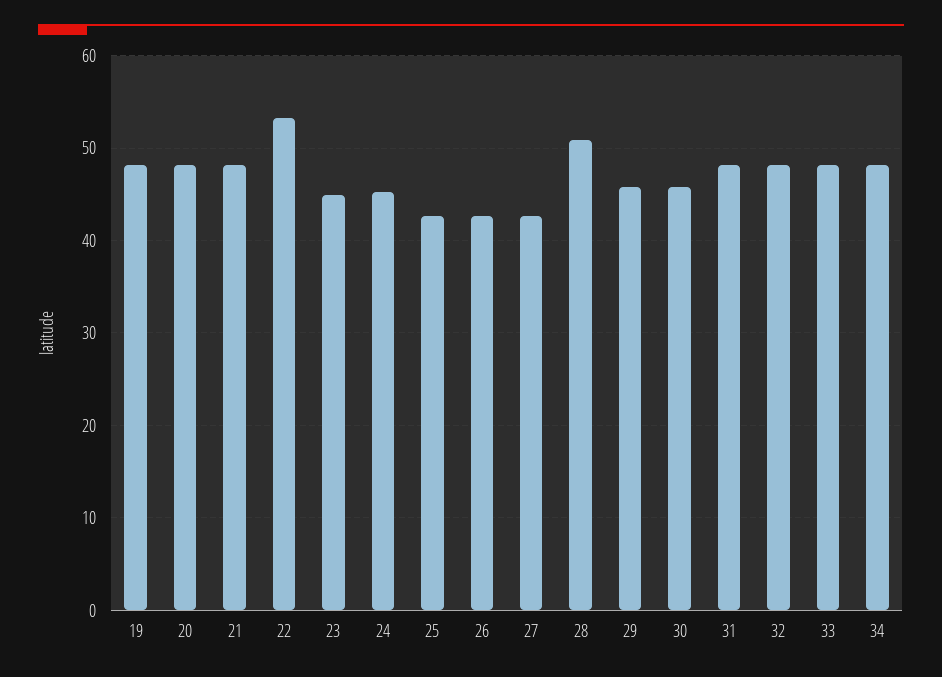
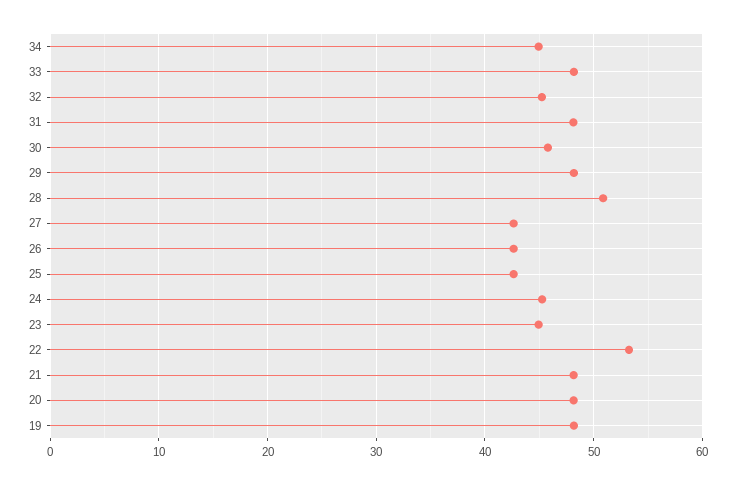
29: 46 -> 48
32: 48 -> 45
34: 48 -> 45

